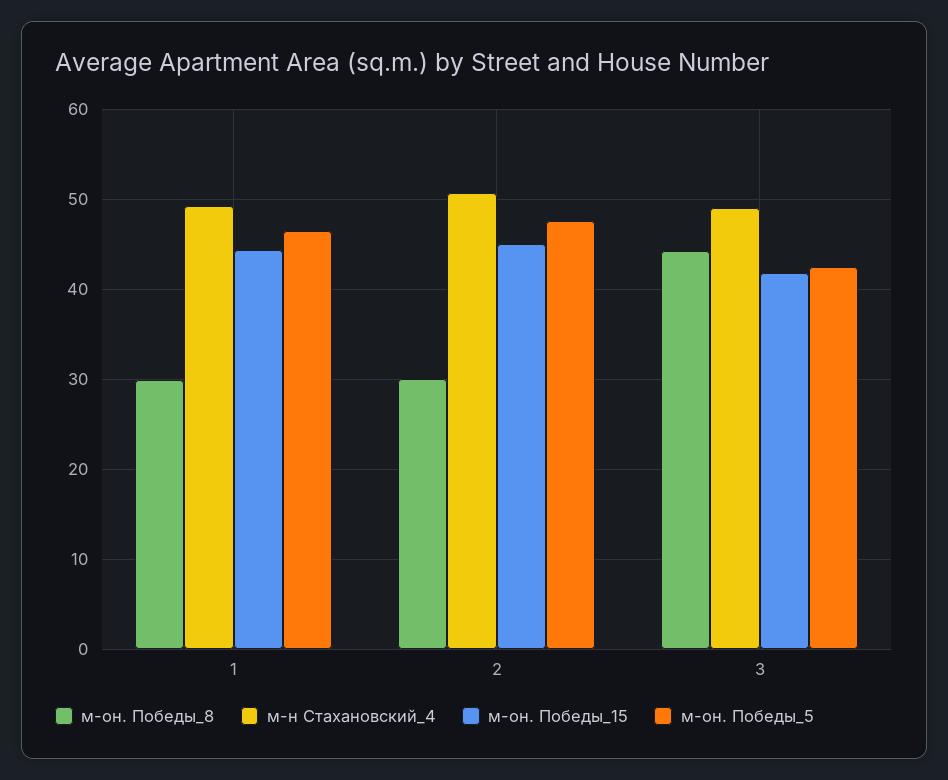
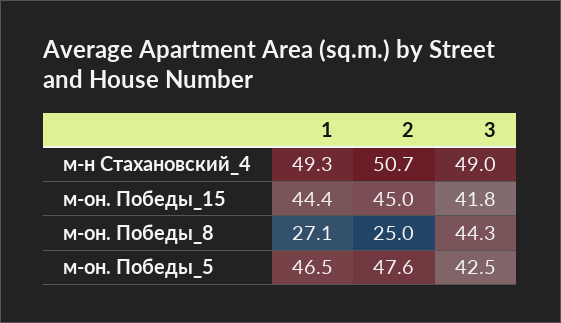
м-он. Победы_8, 1: 30 -> 27.1
м-он. Победы_8, 2: 30 -> 25

